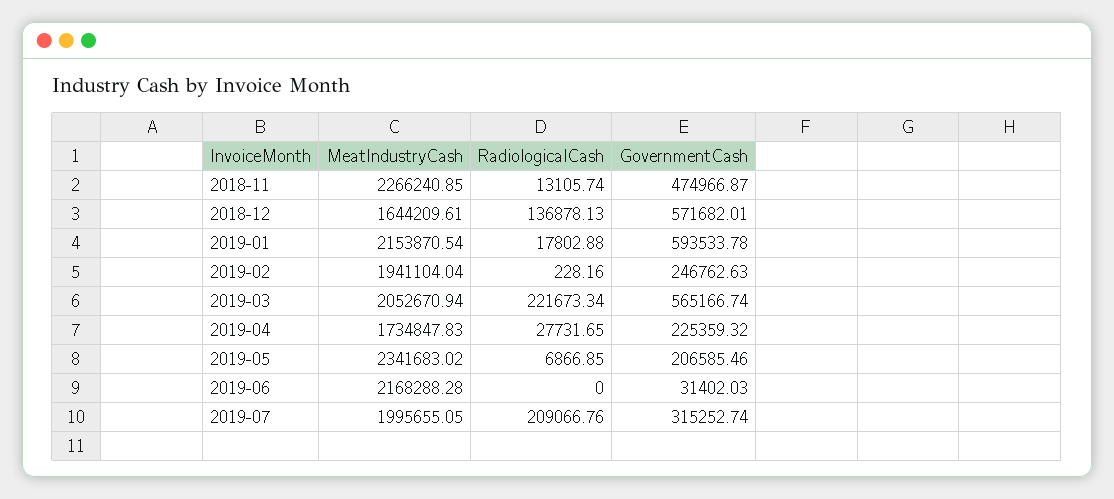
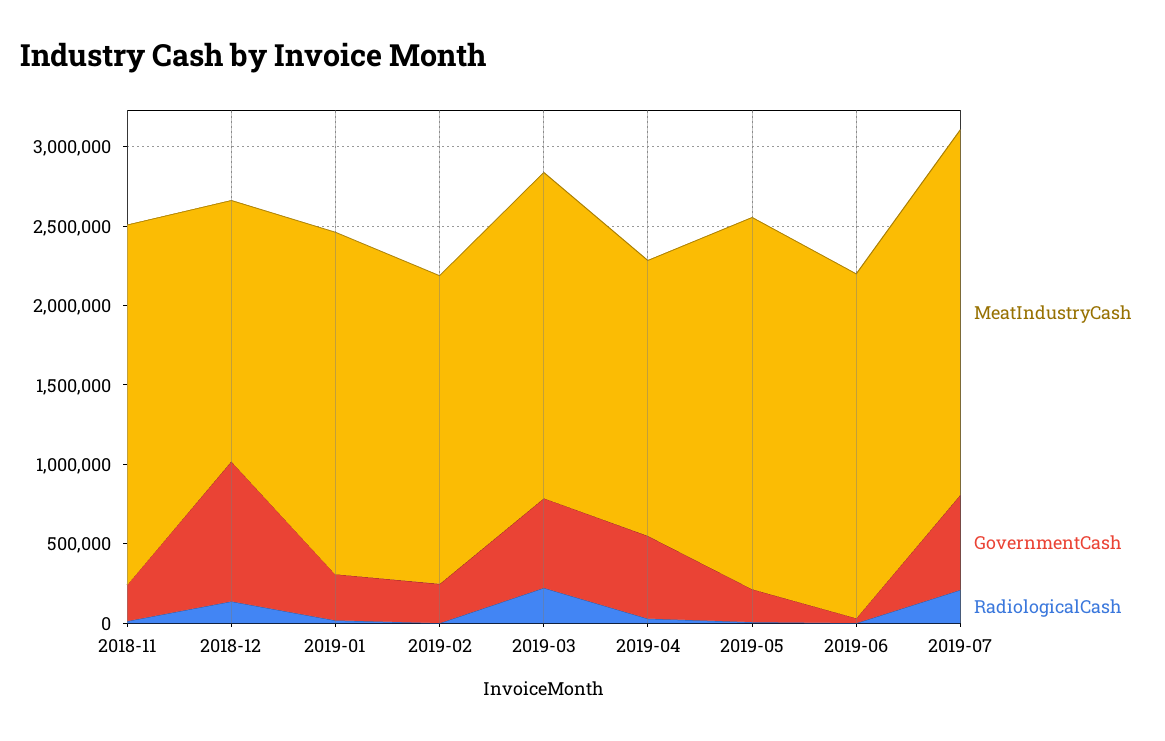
GovernmentCash, 2018-11: 474966.87 -> 200000
GovernmentCash, 2018-12: 571682.01 -> 900000
GovernmentCash, 2019-01: 593533.78 -> 300000
GovernmentCash, 2019-04: 225359.32 -> 500000
MeatIndustryCash, 2019-07: 1995655.05 -> 2300000
GovernmentCash, 2019-07: 315252.74 -> 600000

